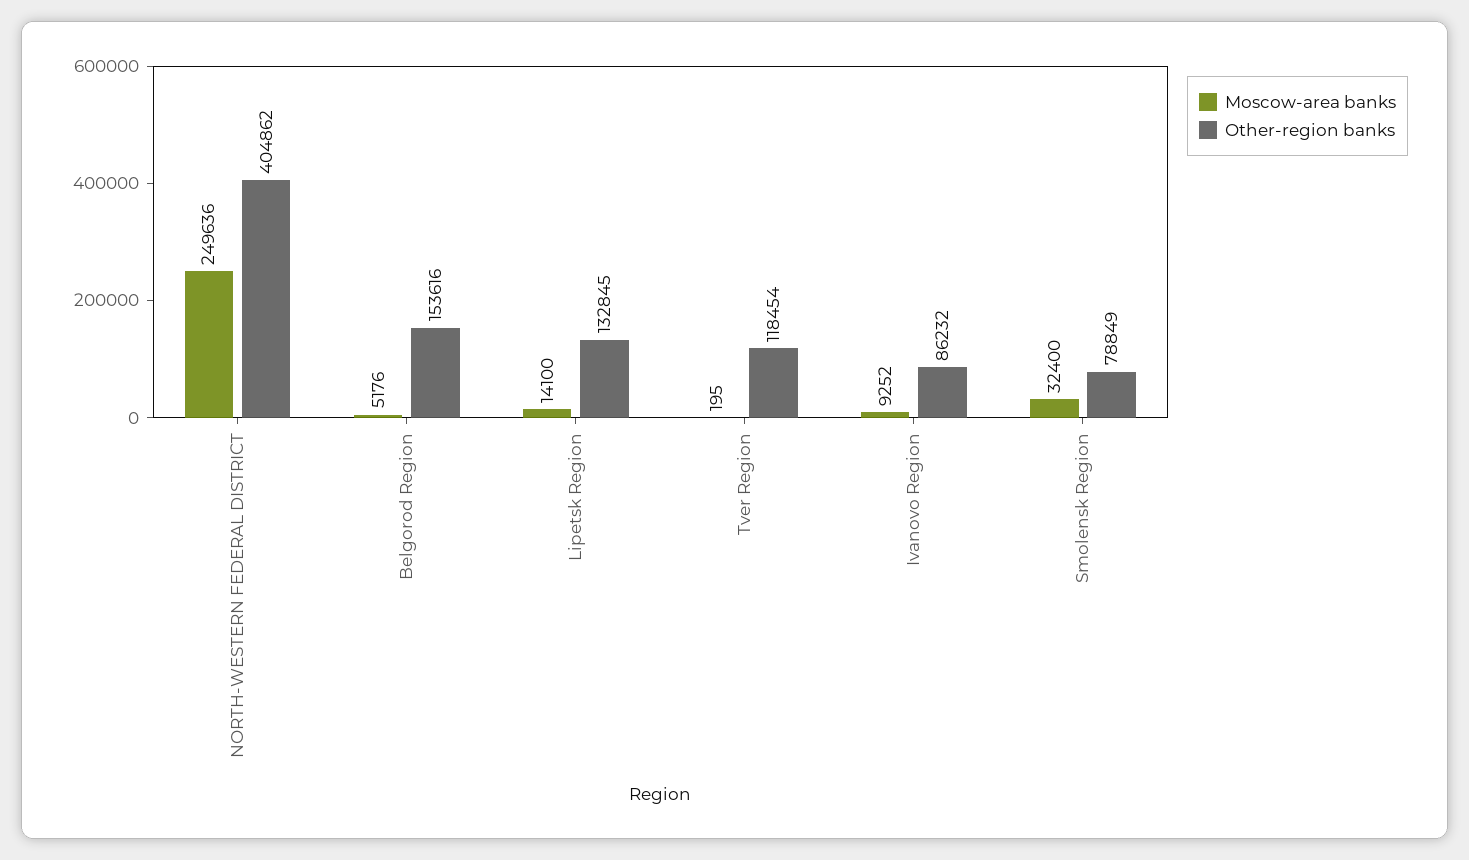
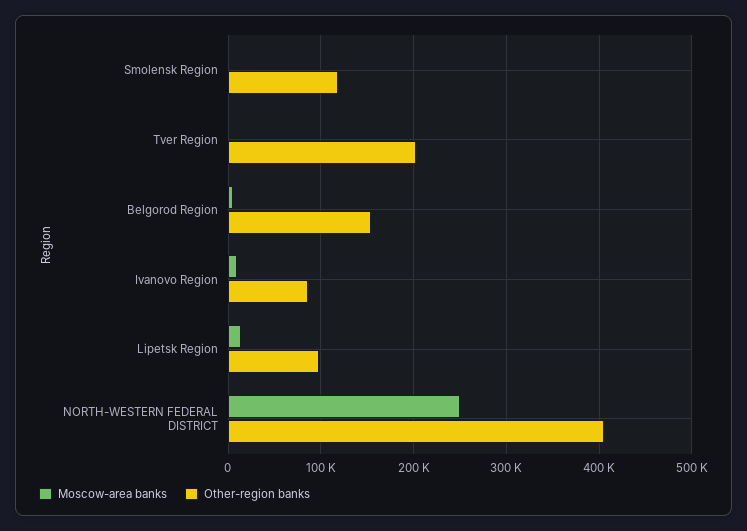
Other-region banks, Lipetsk Region: 132845 -> 100000
Other-region banks, Tver Region: 118454 -> 200000
Moscow-area banks, Smolensk Region: 32400 -> 0
Other-region banks, Smolensk Region: 78849 -> 120000

